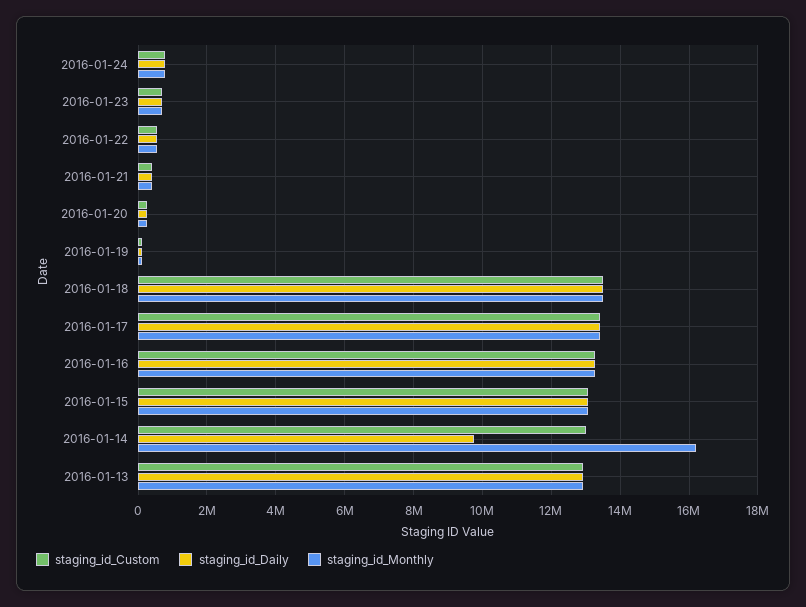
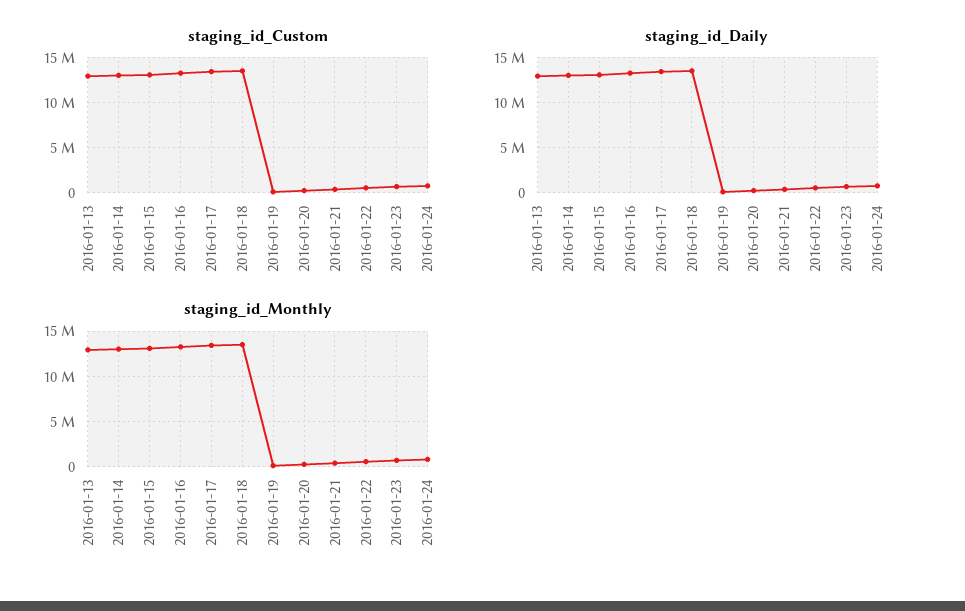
staging_id_Daily, 2016-01-14: 9800000 -> 13000000
staging_id_Monthly, 2016-01-14: 16200000 -> 13000000

